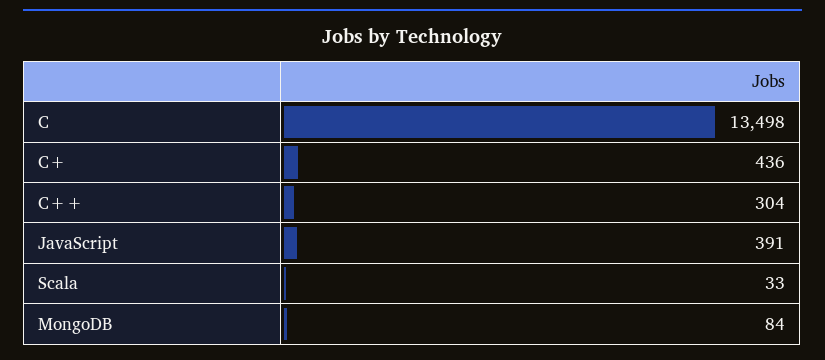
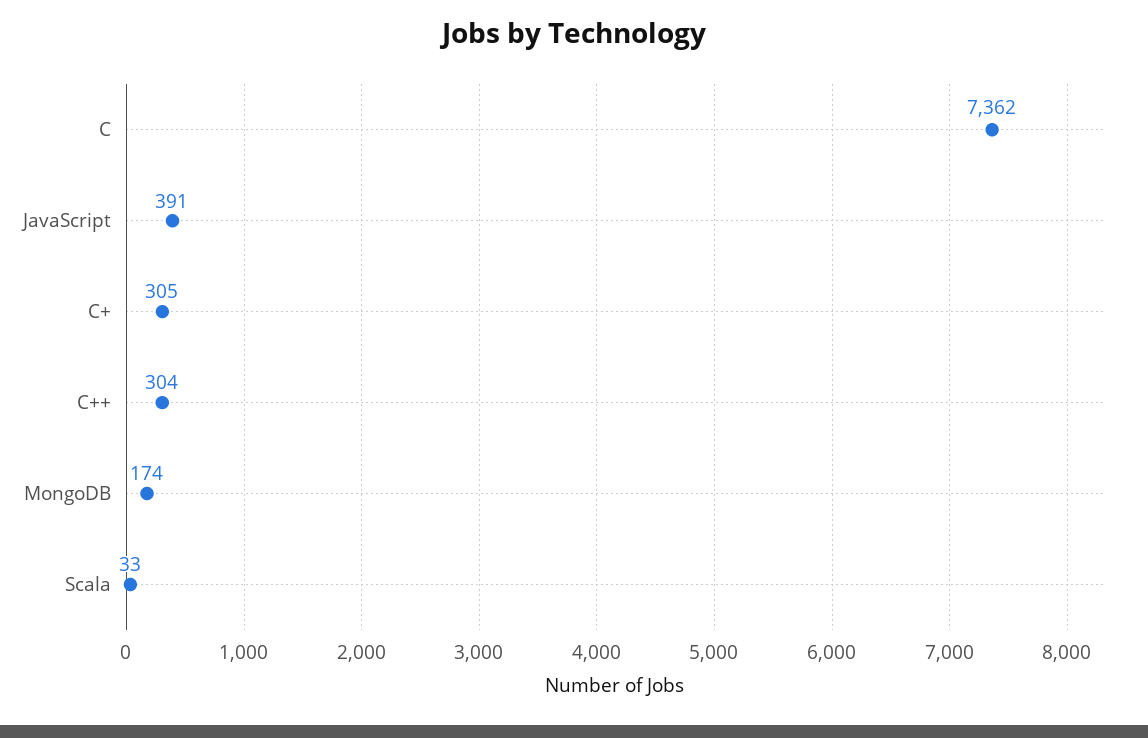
C: 13498 -> 7362
C+: 436 -> 305
MongoDB: 84 -> 174

